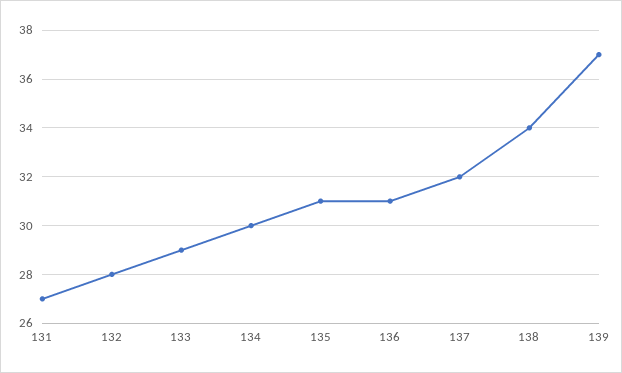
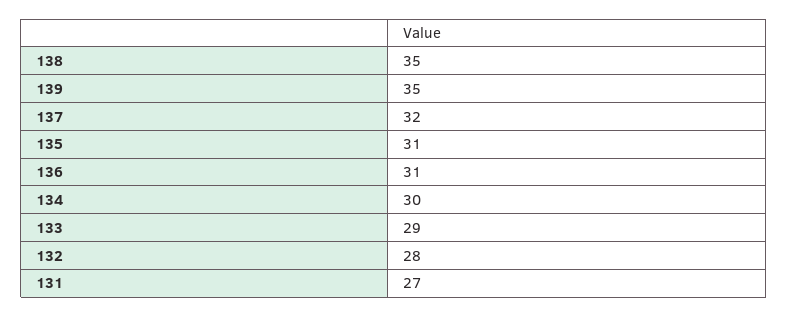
138: 34 -> 35
139: 37 -> 35

